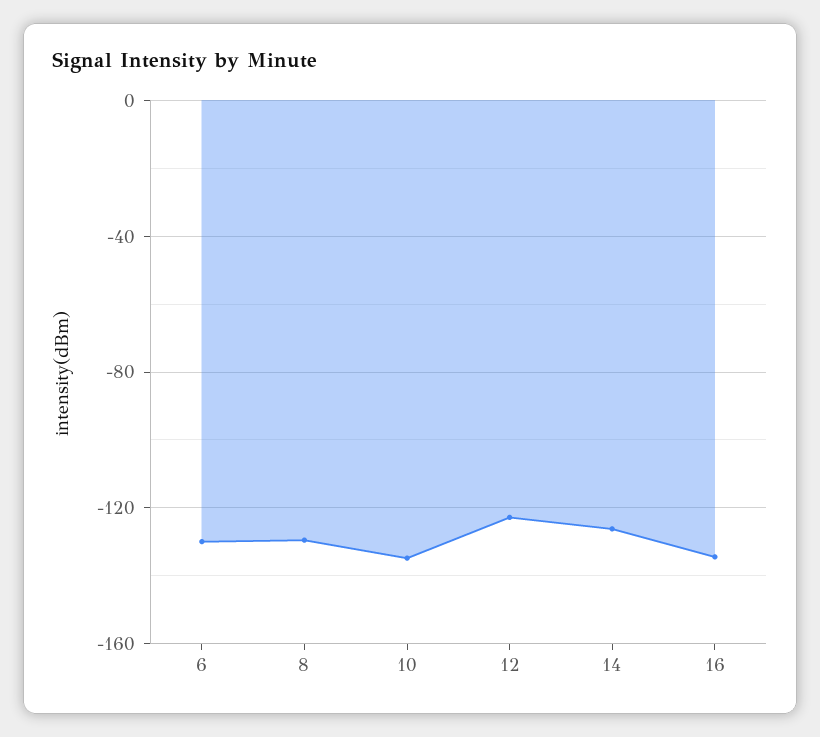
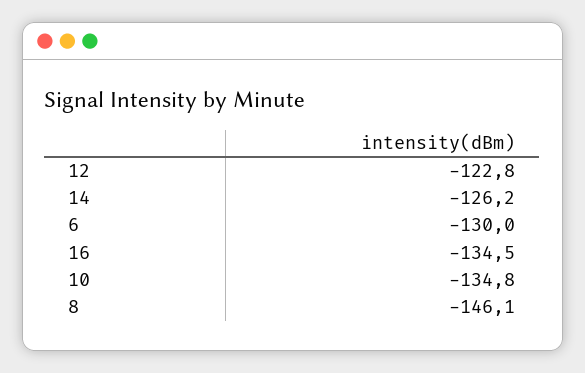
8: -130 -> -146.1

